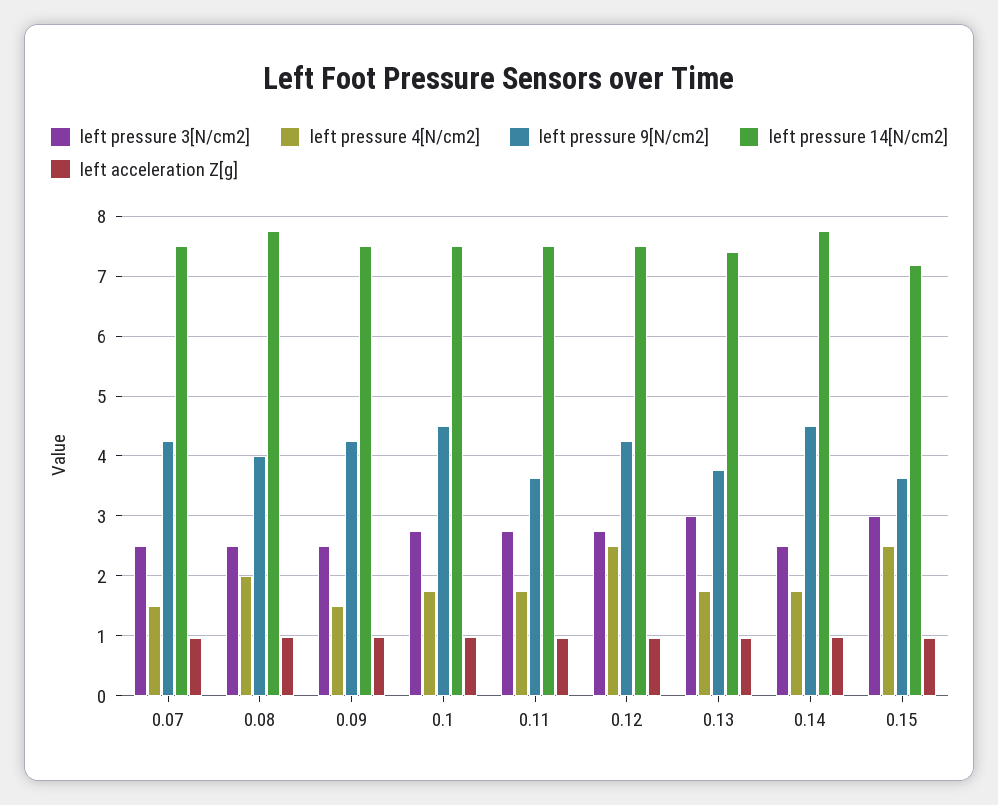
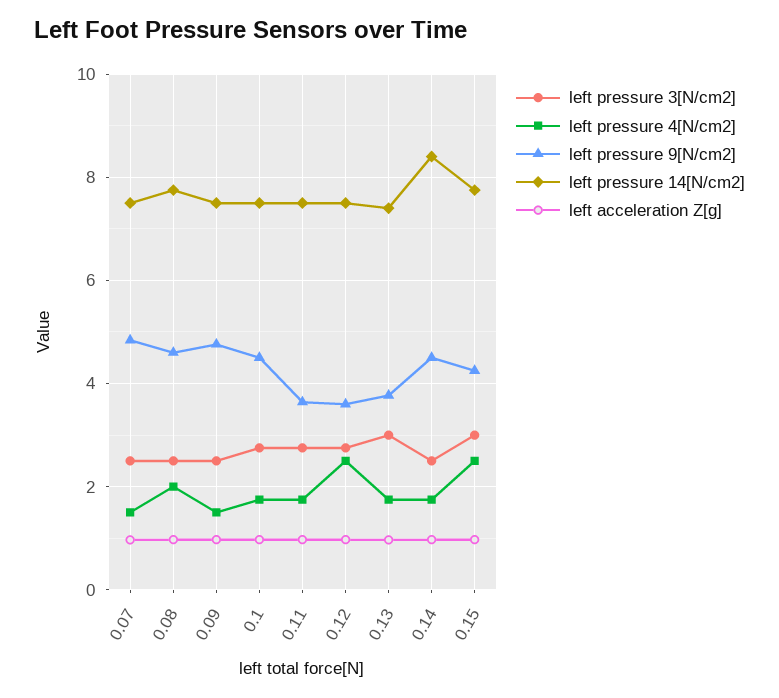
left pressure 9[N/cm2], 0.07: 4.2 -> 4.8
left pressure 9[N/cm2], 0.08: 4 -> 4.6
left pressure 9[N/cm2], 0.09: 4.2 -> 4.8
left pressure 9[N/cm2], 0.12: 4.2 -> 3.6
left pressure 14[N/cm2], 0.14: 7.8 -> 8.4
left pressure 9[N/cm2], 0.15: 3.6 -> 4.2
left pressure 14[N/cm2], 0.15: 7.2 -> 7.8

